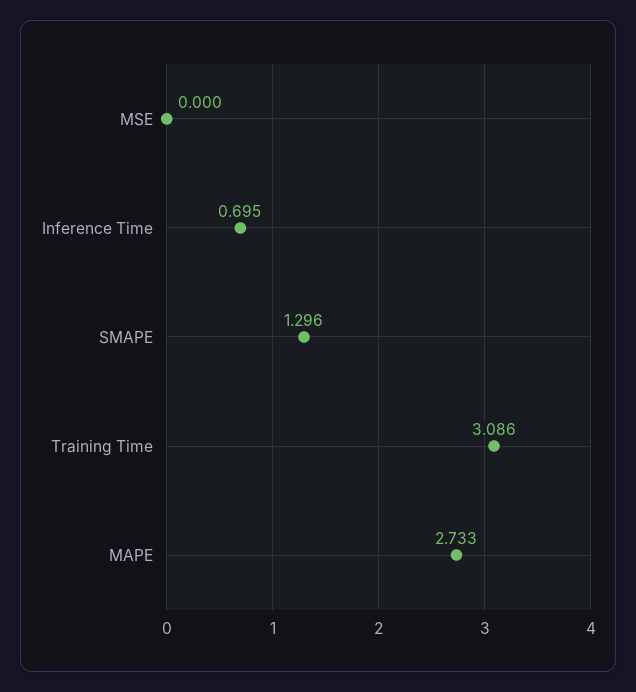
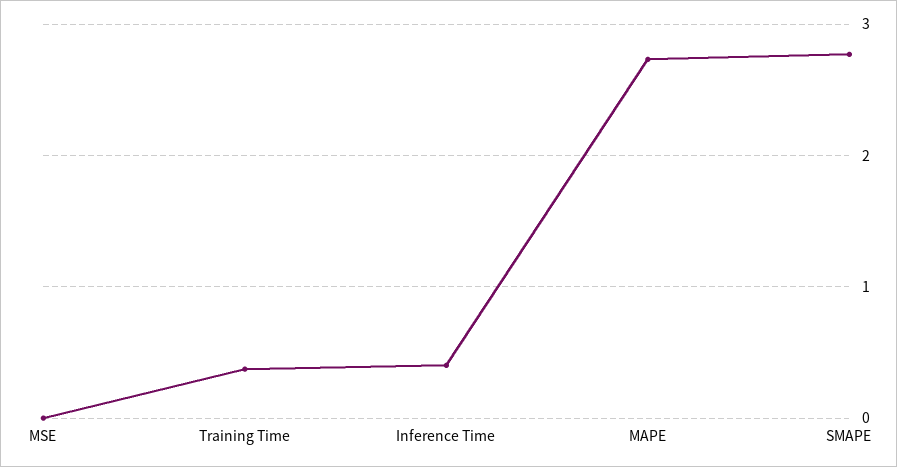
Inference Time: 0.695 -> 0.4
SMAPE: 1.296 -> 2.8
Training Time: 3.086 -> 0.4

